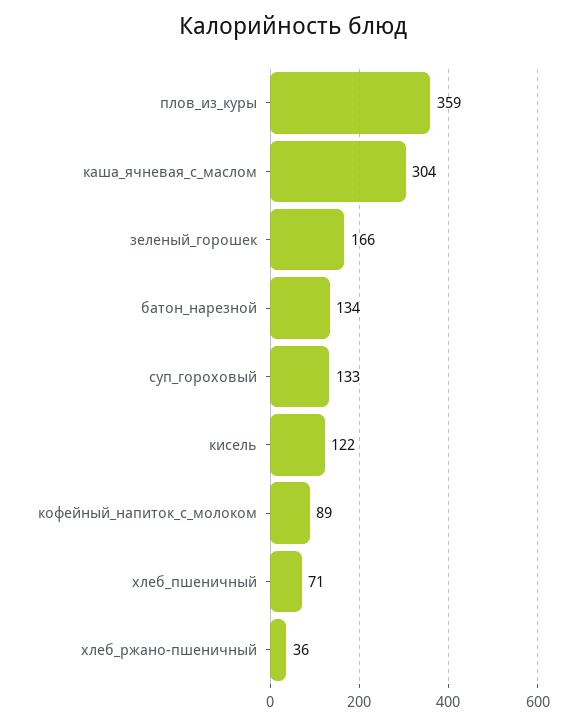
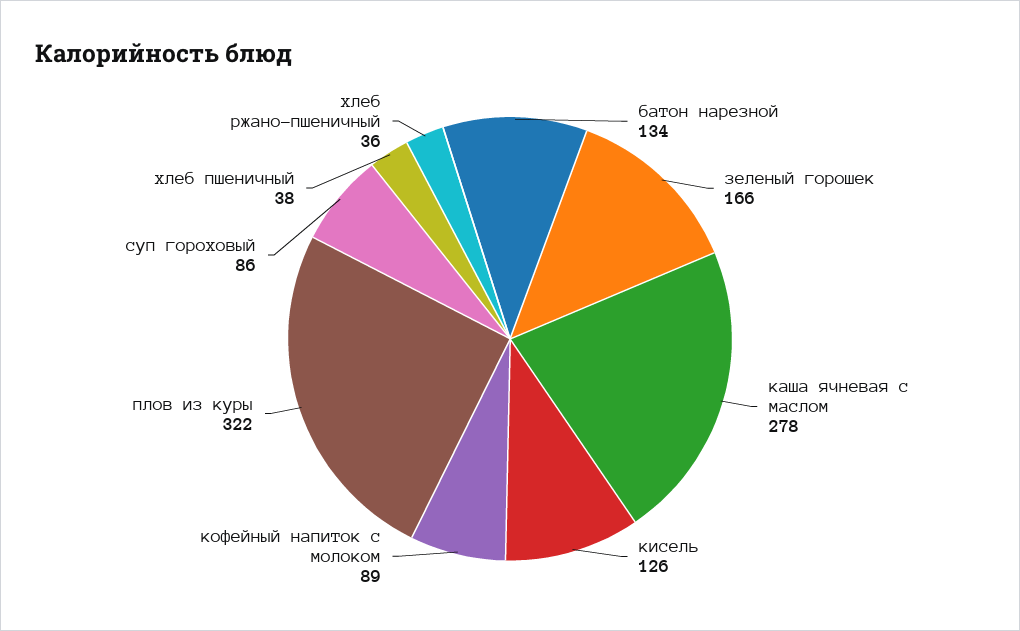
плов_из_куры: 359 -> 322
каша_ячневая_с_маслом: 304 -> 278
суп_гороховый: 133 -> 86
кисель: 122 -> 126
хлеб_пшеничный: 71 -> 38

